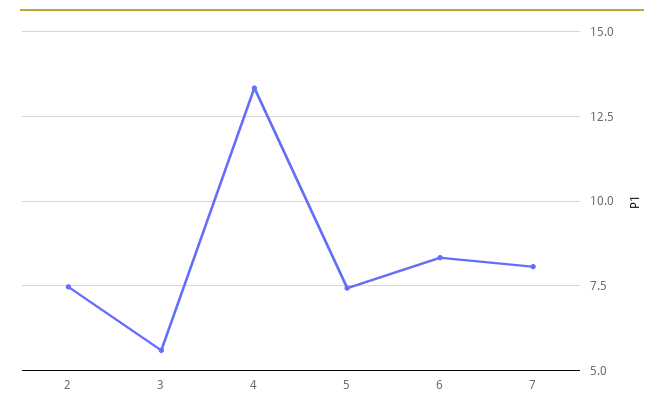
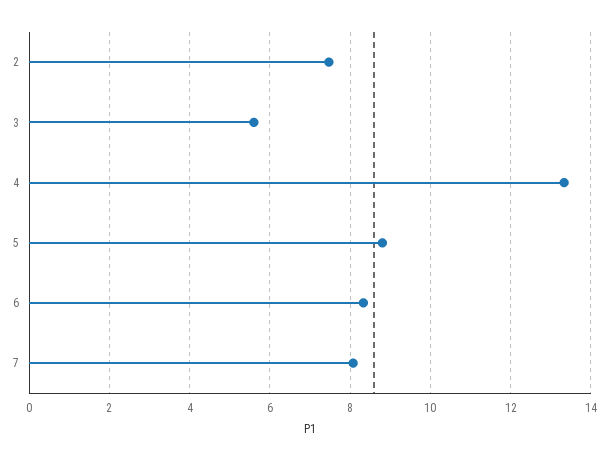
5: 7.5 -> 8.8

